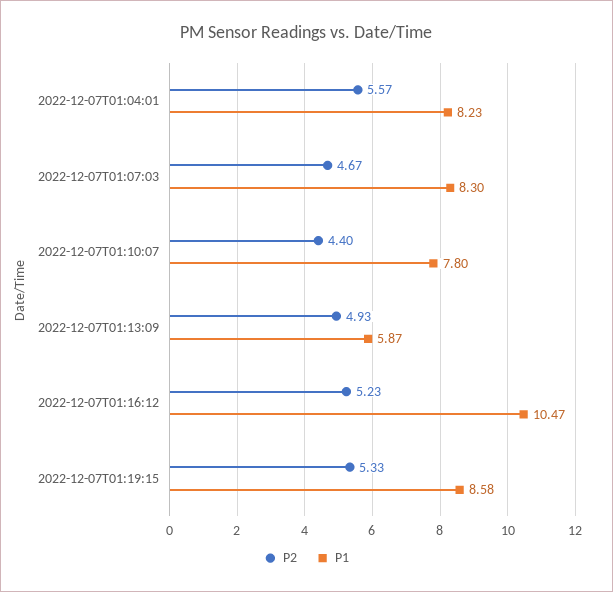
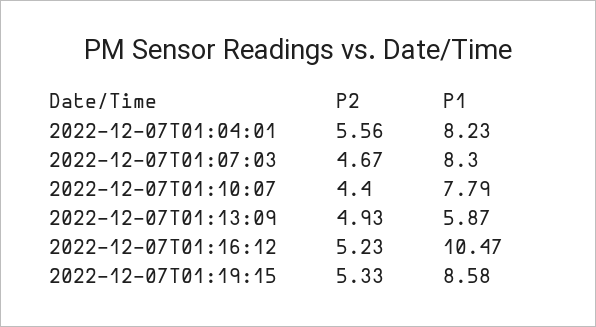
P2, 2022-12-07T01:04:01: 5.57 -> 5.56
P1, 2022-12-07T01:10:07: 7.8 -> 7.79

